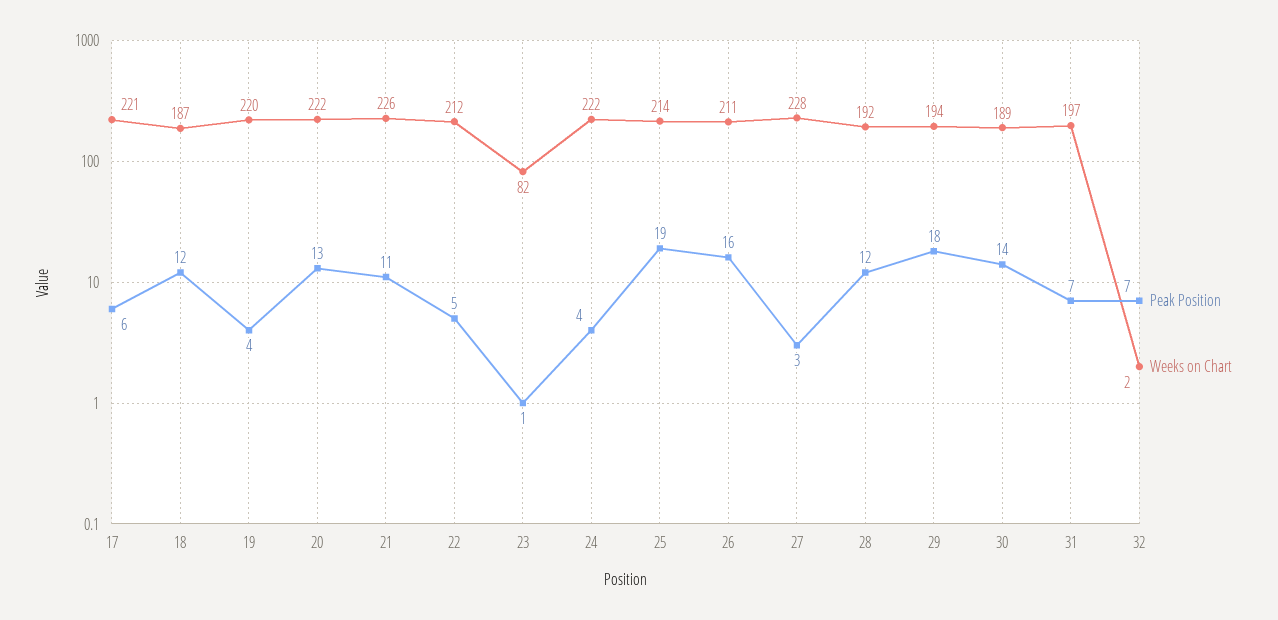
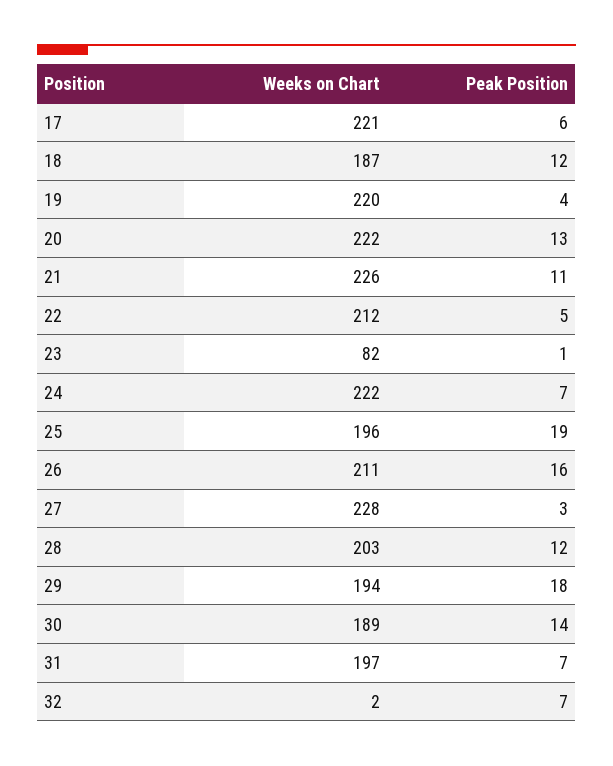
Peak Position, 24: 4 -> 7
Weeks on Chart, 25: 214 -> 196
Weeks on Chart, 28: 192 -> 203

